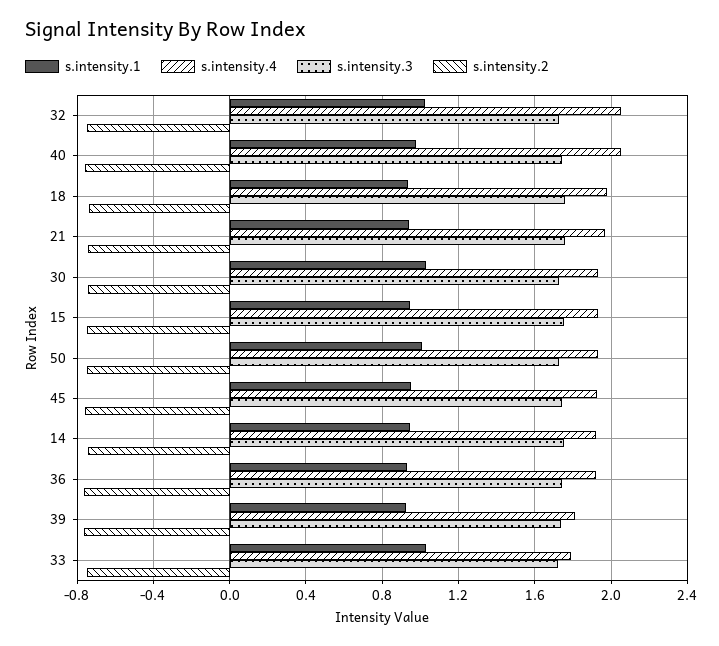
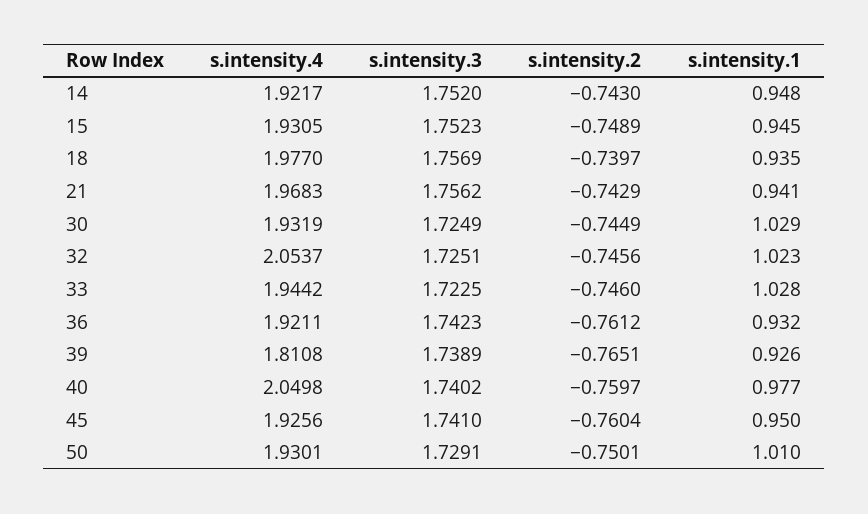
s.intensity.4, 33: 1.8 -> 1.9442

